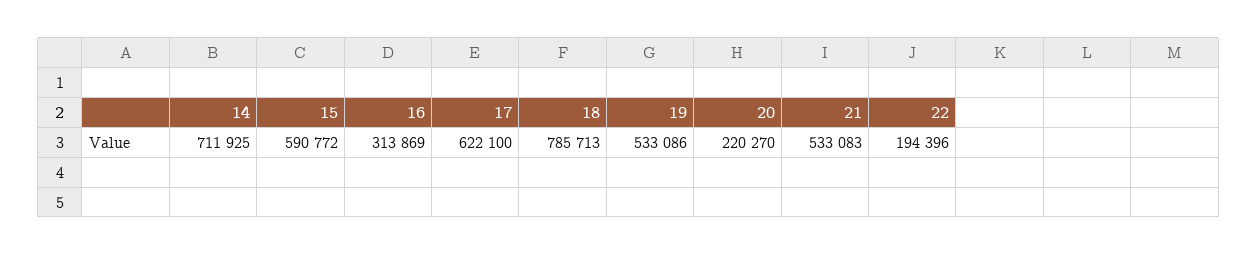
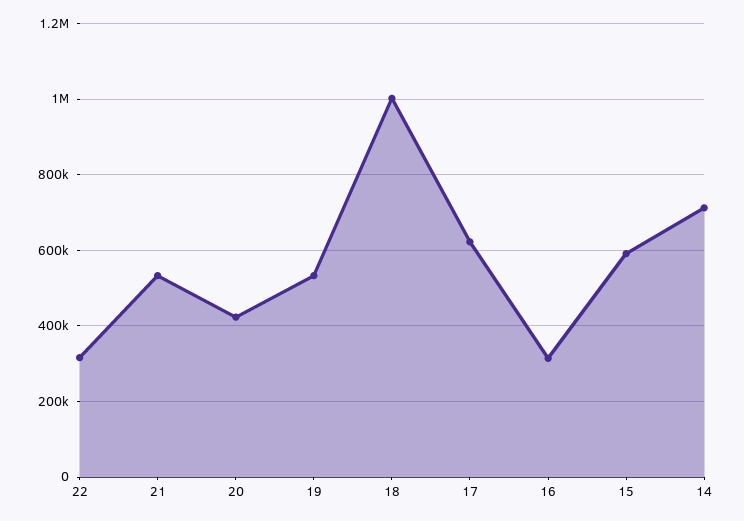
18: 785713 -> 1000000
20: 220270 -> 420000
22: 194396 -> 320000

